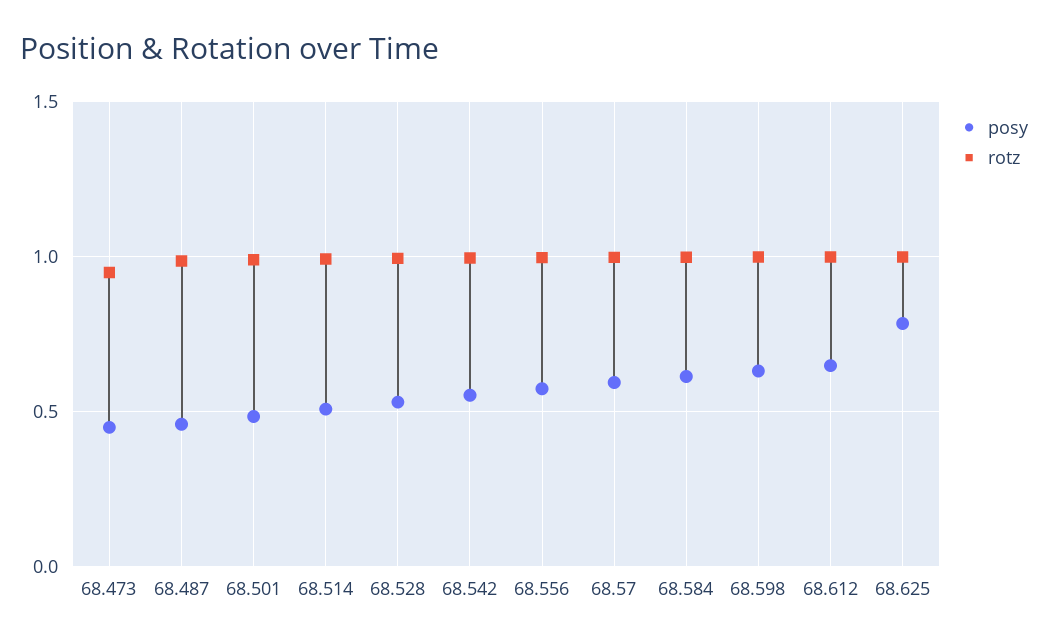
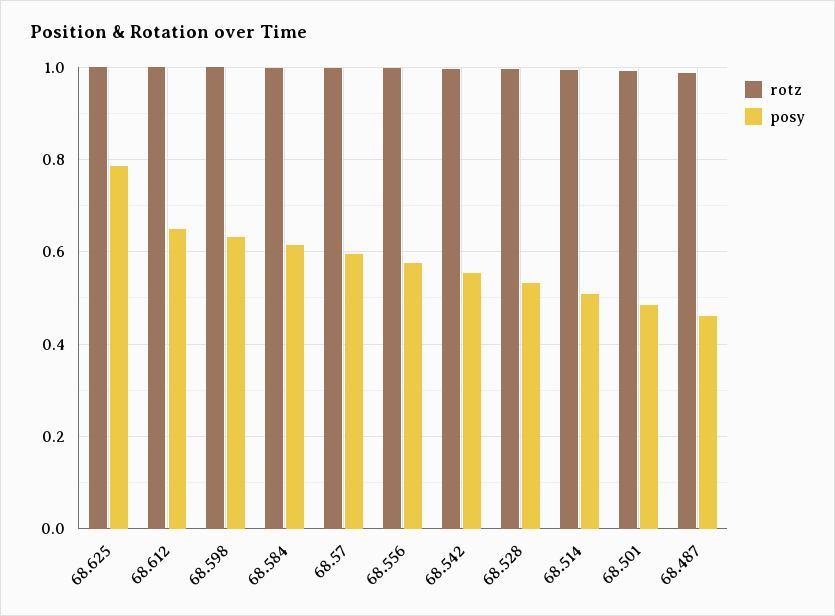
posy, 68.473: 0.45 -> none
rotz, 68.473: 0.95 -> none

